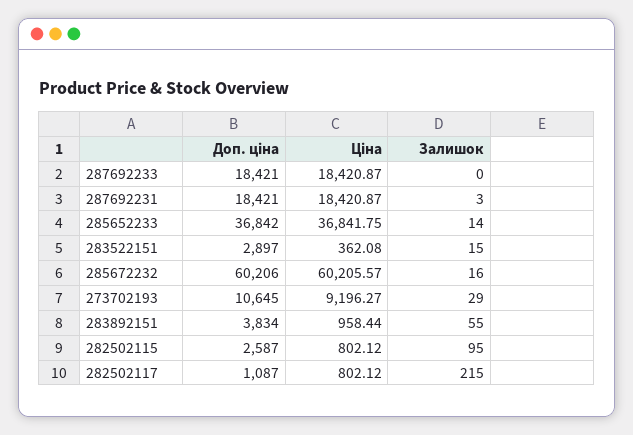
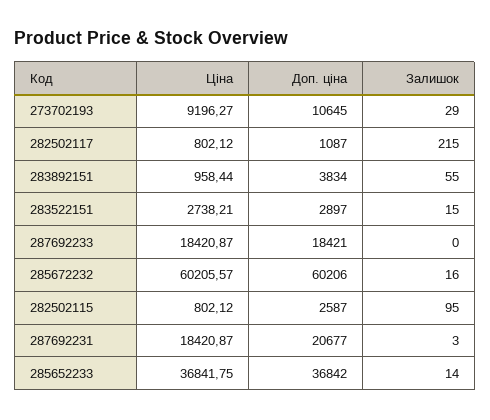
Доп. ціна, 287692231: 18421 -> 20677
Ціна, 283522151: 362.08 -> 2738.21

